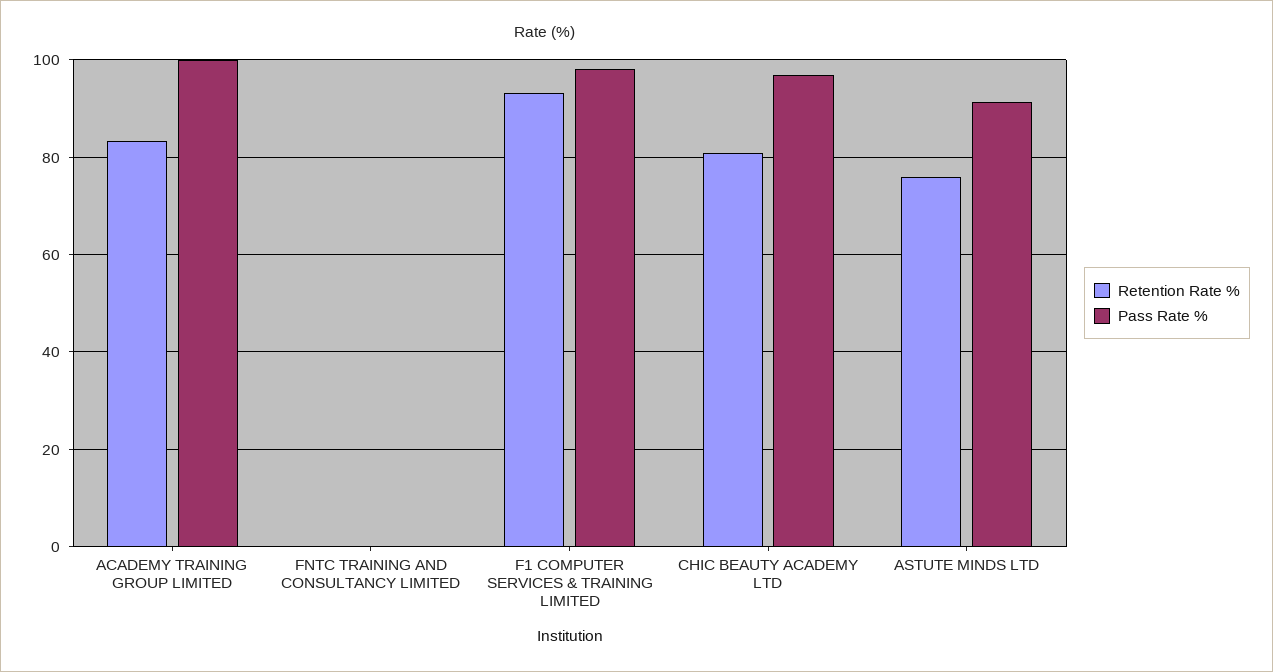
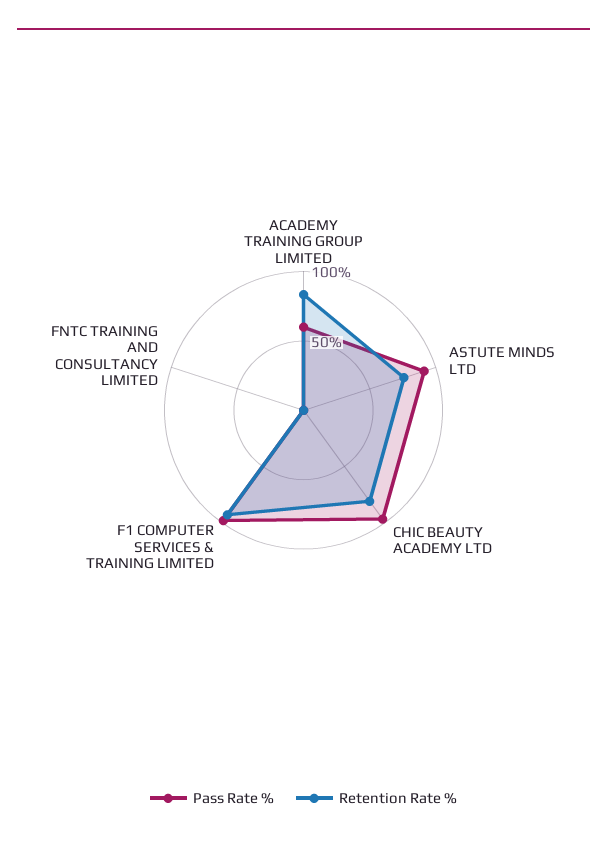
Pass Rate %, ACADEMY TRAINING GROUP LIMITED: 100 -> 60

